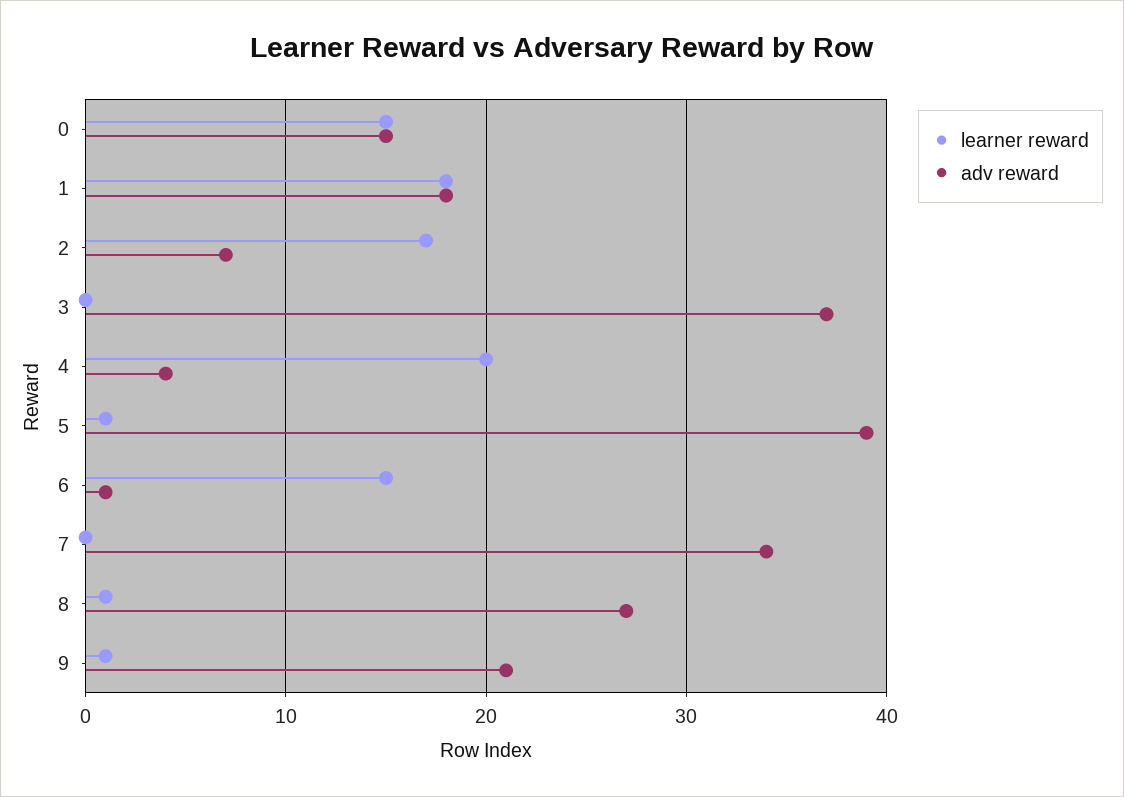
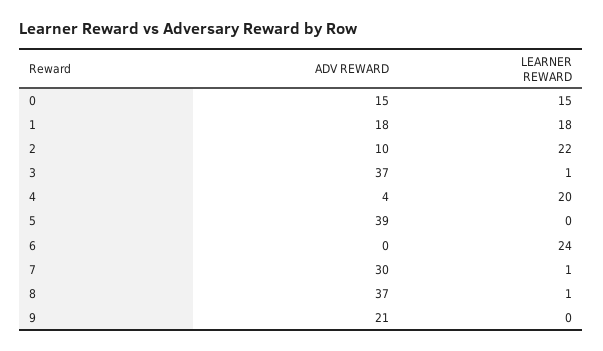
learner reward, 2: 17 -> 22
adv reward, 2: 7 -> 10
learner reward, 3: 0 -> 1
learner reward, 5: 1 -> 0
learner reward, 6: 15 -> 24
adv reward, 6: 1 -> 0
learner reward, 7: 0 -> 1
adv reward, 7: 34 -> 30
adv reward, 8: 27 -> 37
learner reward, 9: 1 -> 0

